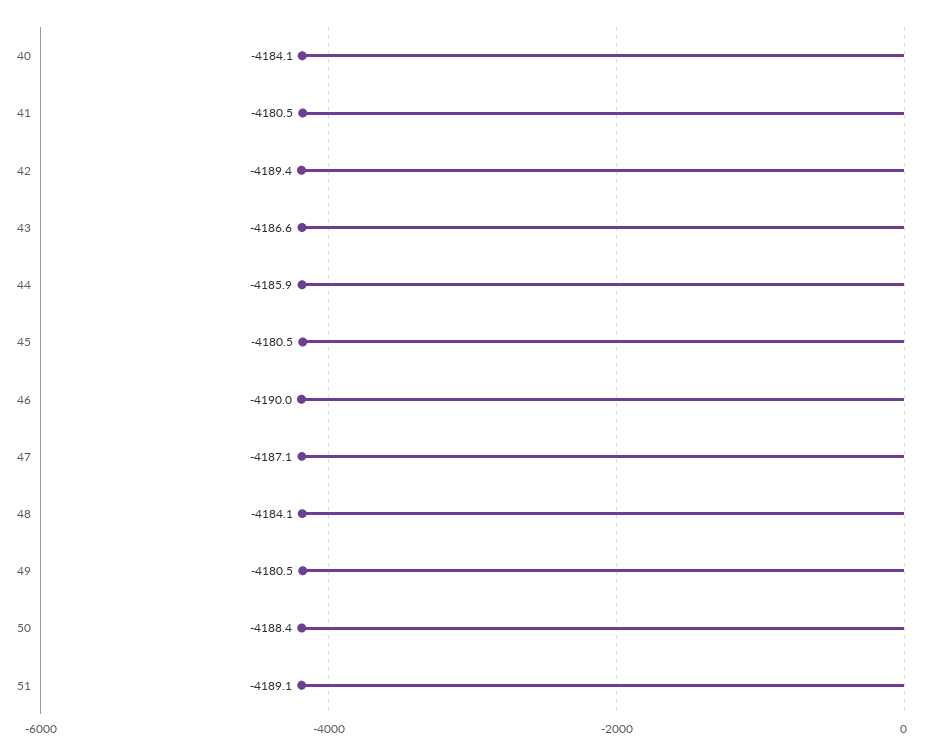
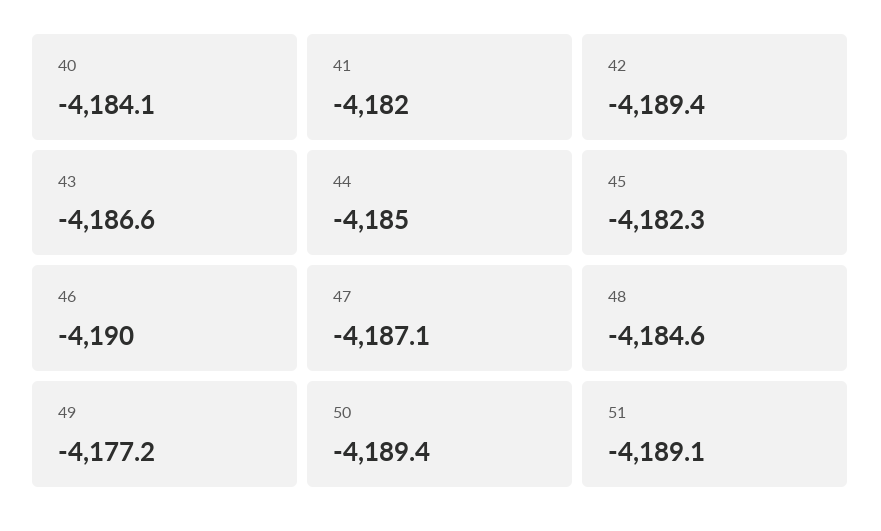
41: -4180.5 -> -4182
44: -4185.9 -> -4185
45: -4180.5 -> -4182.3
48: -4184.1 -> -4184.6
49: -4180.5 -> -4177.2
50: -4188.4 -> -4189.4

